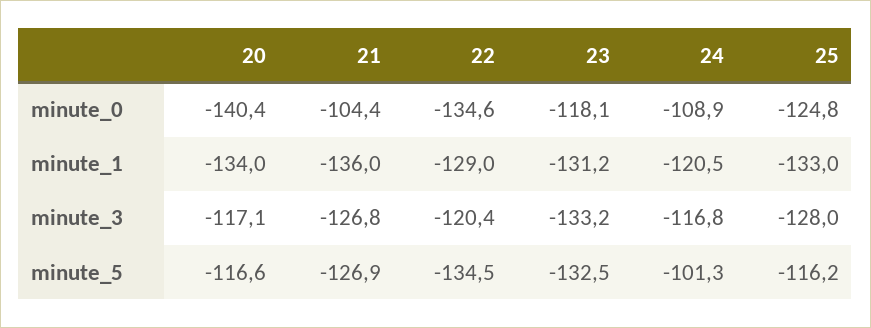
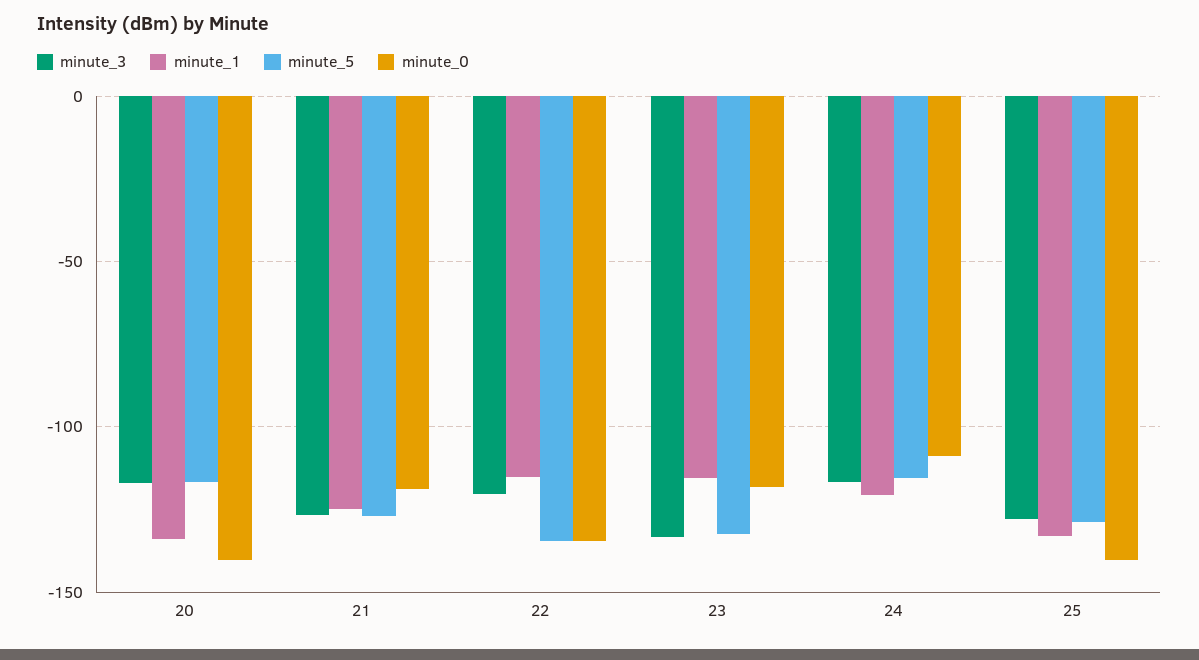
minute_0, 21: -104.4 -> -120
minute_0, 25: -124.8 -> -140
minute_1, 21: -136 -> -125
minute_1, 22: -129 -> -115
minute_1, 23: -131.2 -> -115
minute_5, 24: -101.3 -> -115
minute_5, 25: -116.2 -> -130

